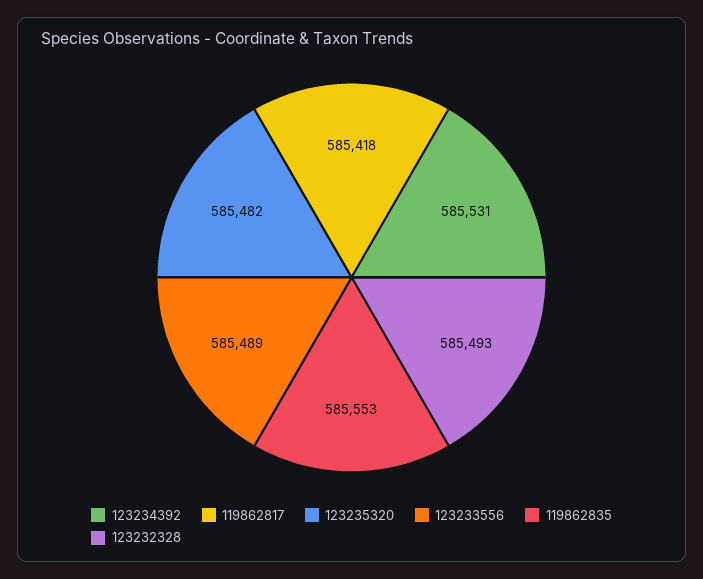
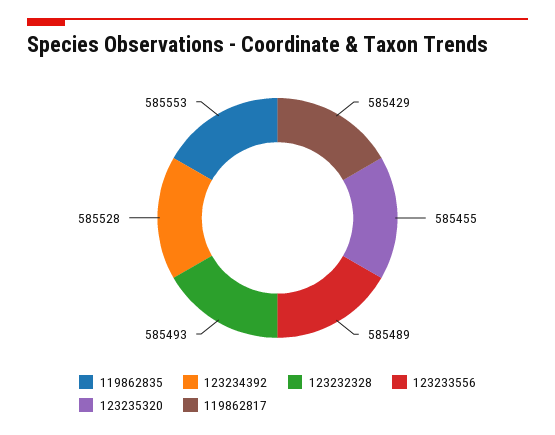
123234392: 585531 -> 585528
119862817: 585418 -> 585429
123235320: 585482 -> 585455

